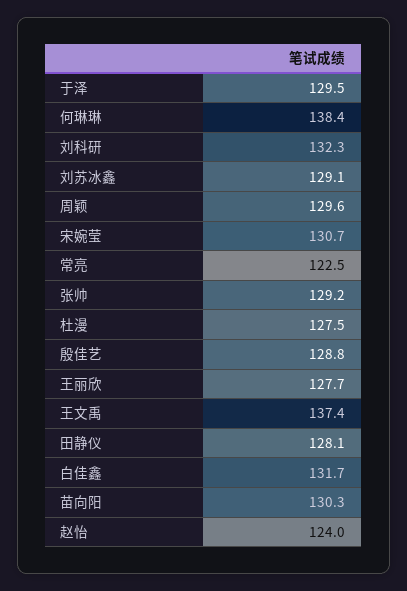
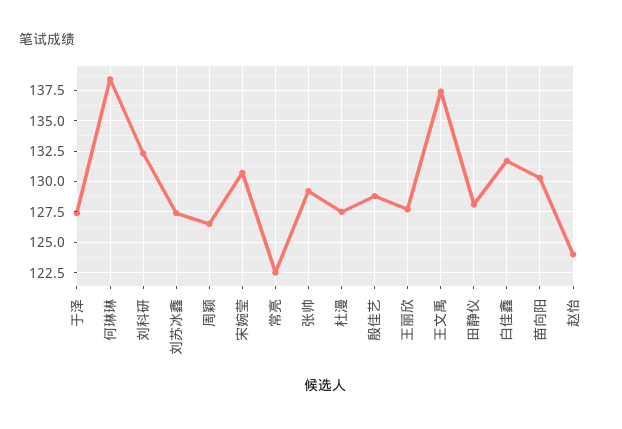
于泽: 129.5 -> 127.5
刘苏冰鑫: 129.1 -> 127.5
周颖: 129.6 -> 126.5

